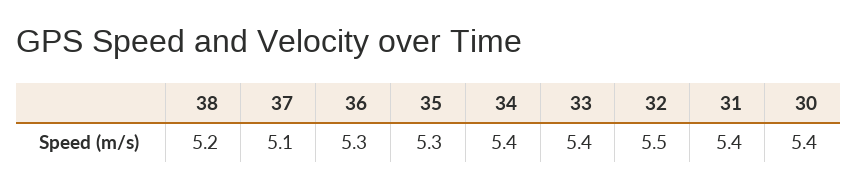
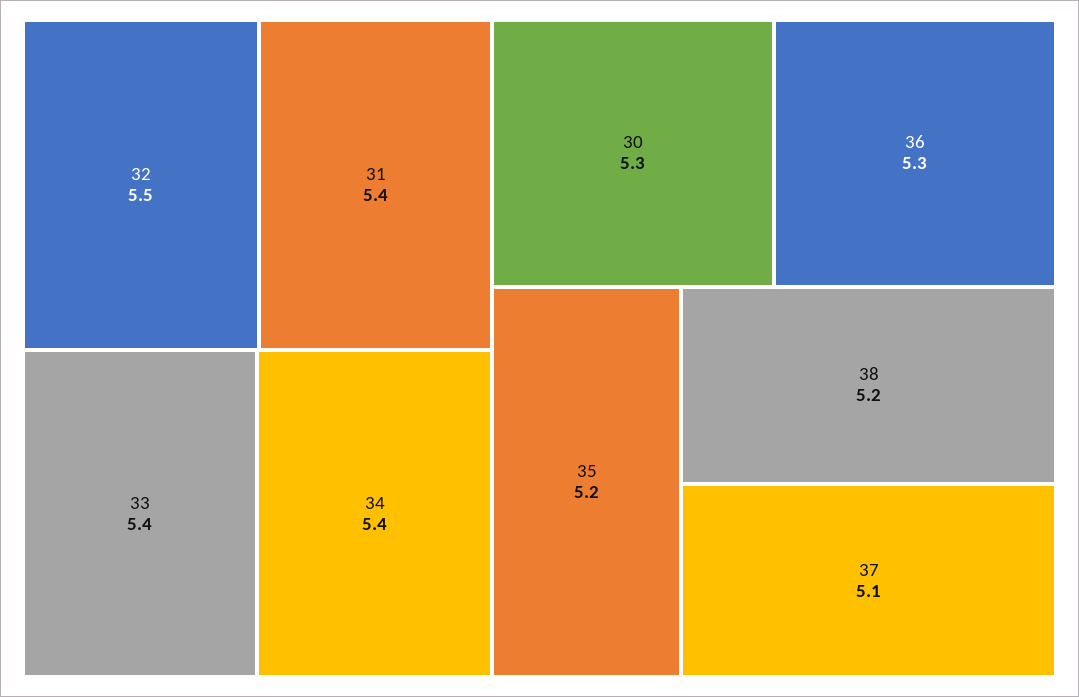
35: 5.3 -> 5.2
30: 5.4 -> 5.3

